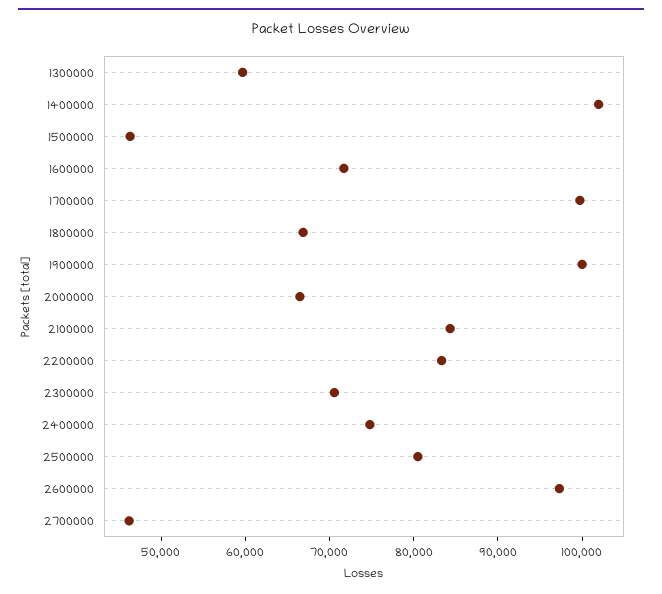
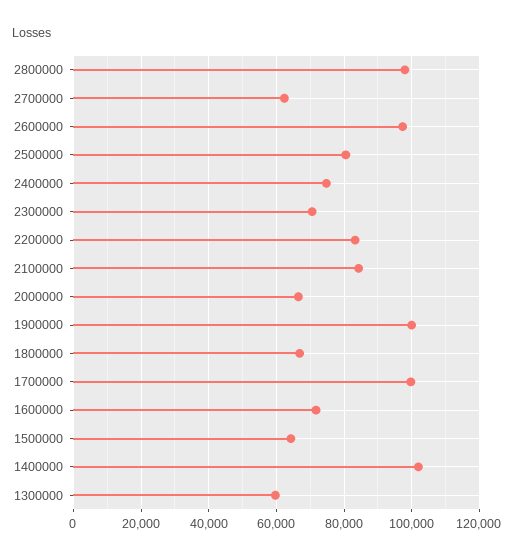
1500000: 46000 -> 64000
2700000: 46000 -> 62000
2800000: none -> 98000

